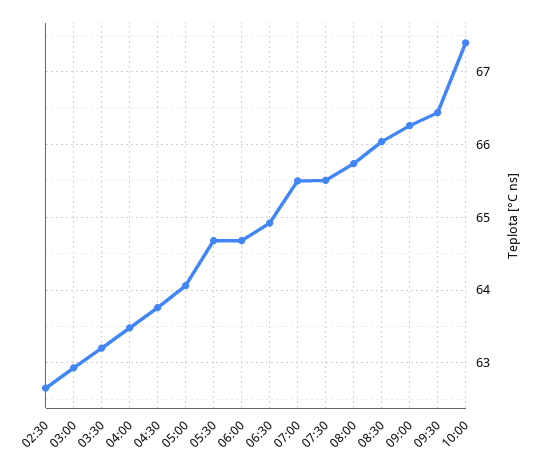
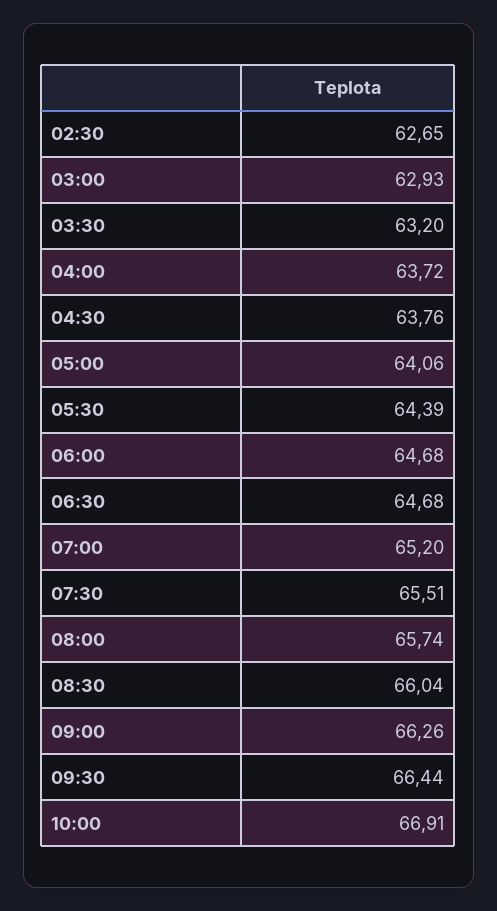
04:00: 63.5 -> 63.72
05:30: 64.7 -> 64.39
06:30: 64.9 -> 64.68
07:00: 65.5 -> 65.2
10:00: 67.4 -> 66.91

